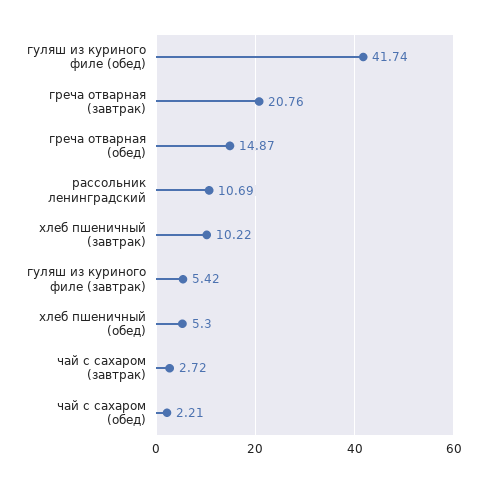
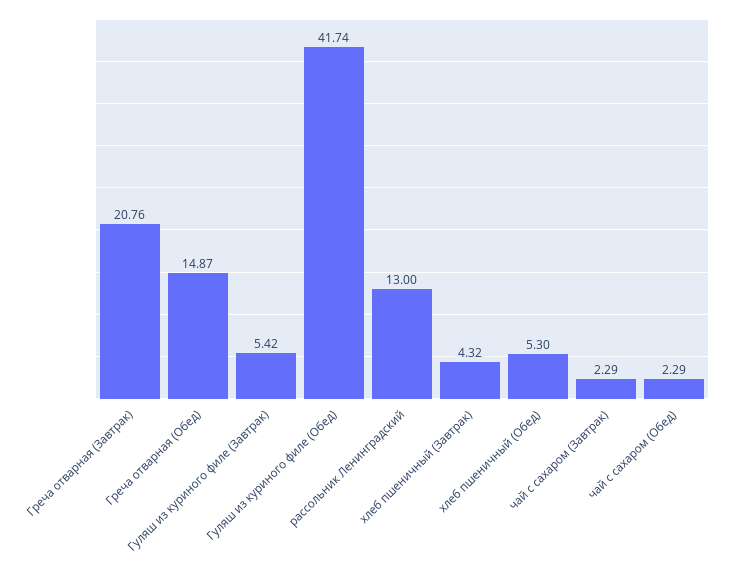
рассольник ленинградский: 10.69 -> 13
хлеб пшеничный (завтрак): 10.22 -> 4.32
чай с сахаром (завтрак): 2.72 -> 2.29
чай с сахаром (обед): 2.21 -> 2.29

